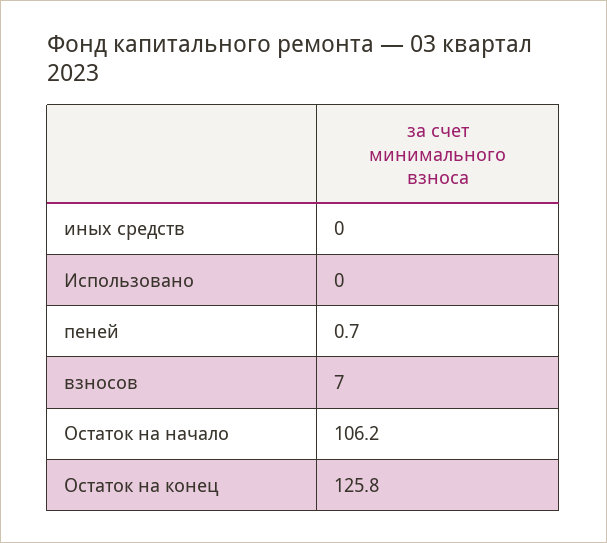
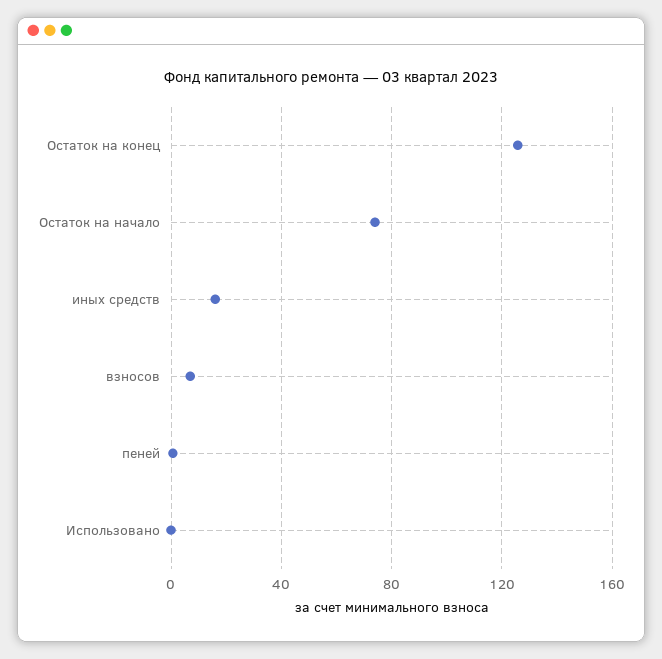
иных средств: 0 -> 15
Остаток на начало: 106.2 -> 75

